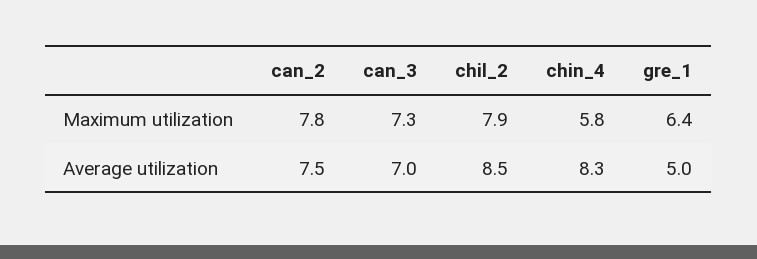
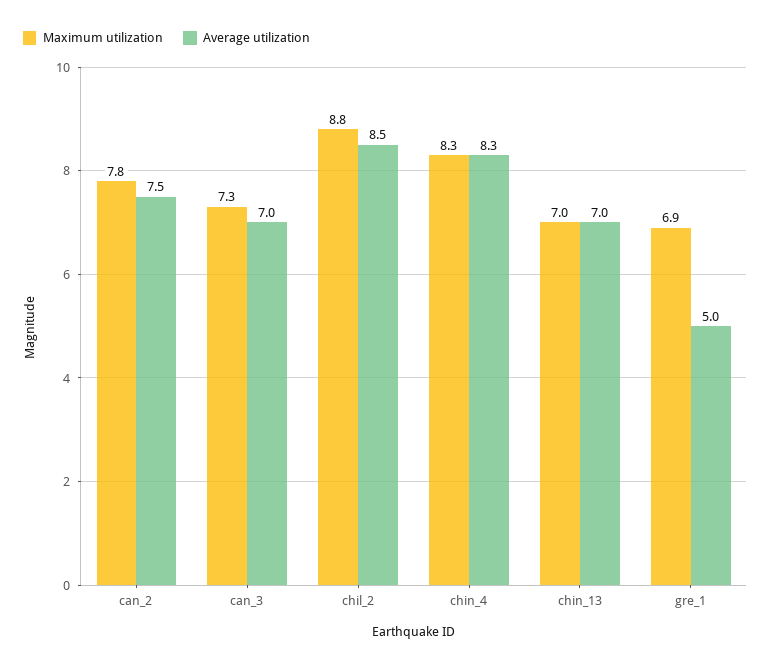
Maximum utilization, chil_2: 7.9 -> 8.8
Maximum utilization, chin_4: 5.8 -> 8.3
Maximum utilization, gre_1: 6.4 -> 6.9
Maximum utilization, chin_13: none -> 7
Average utilization, chin_13: none -> 7

